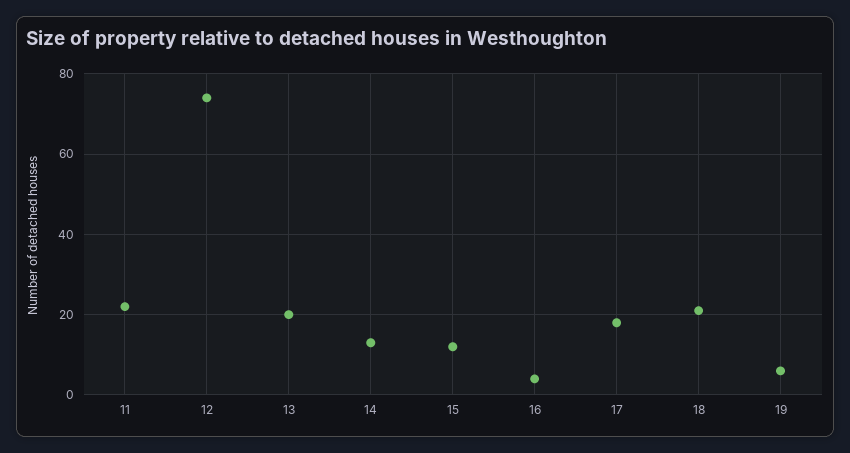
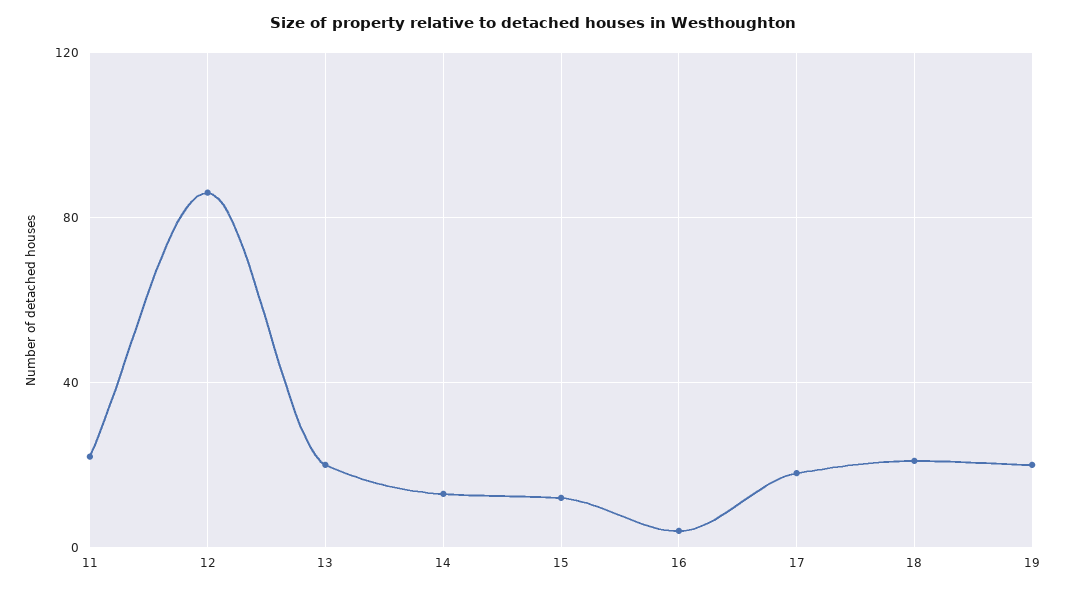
12: 75 -> 85
19: 5 -> 20

